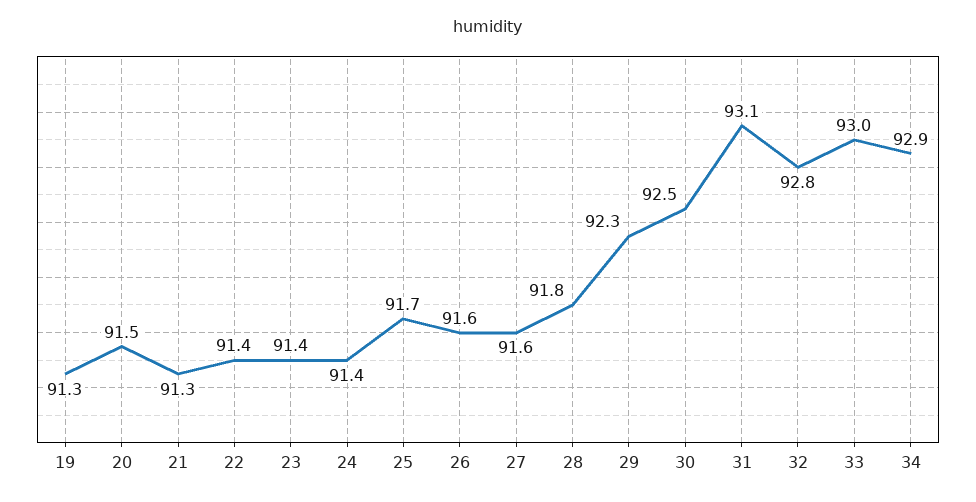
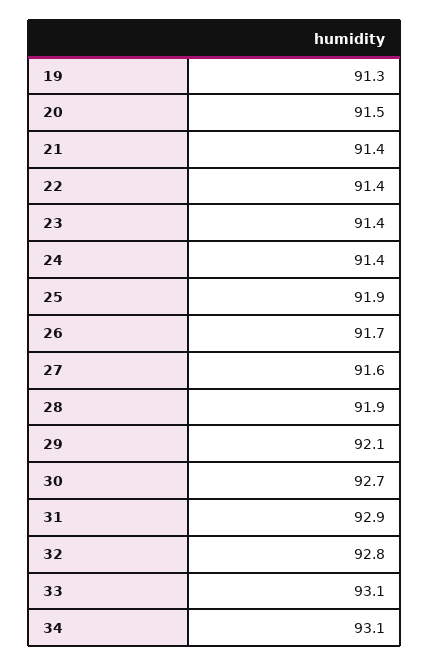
21: 91.3 -> 91.4
25: 91.7 -> 91.9
26: 91.6 -> 91.7
28: 91.8 -> 91.9
29: 92.3 -> 92.1
30: 92.5 -> 92.7
31: 93.1 -> 92.9
33: 93 -> 93.1
34: 92.9 -> 93.1

